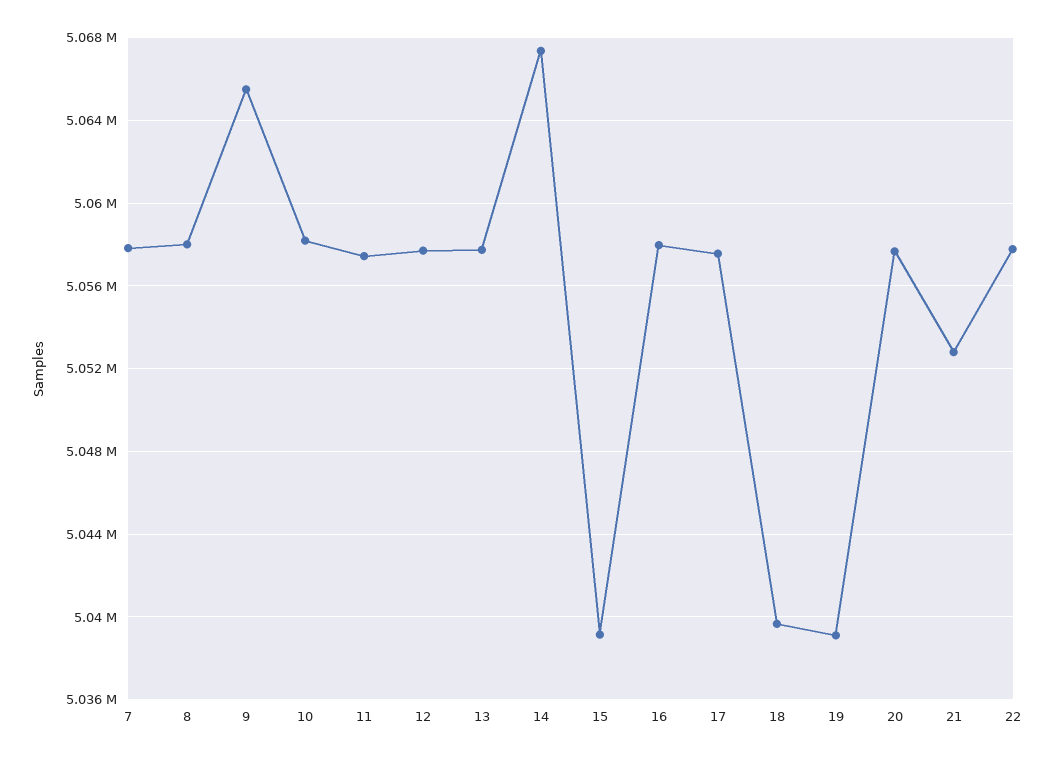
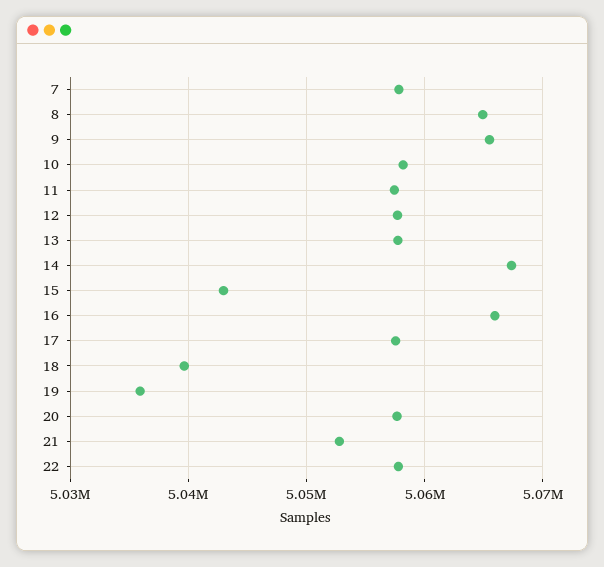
8: 5058000 -> 5065000
15: 5039000 -> 5043000
16: 5058000 -> 5066000
19: 5039000 -> 5036000

